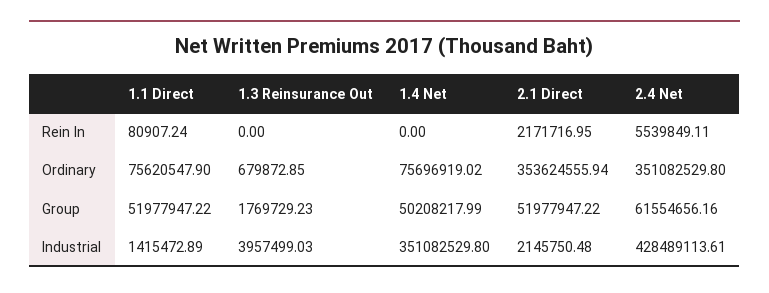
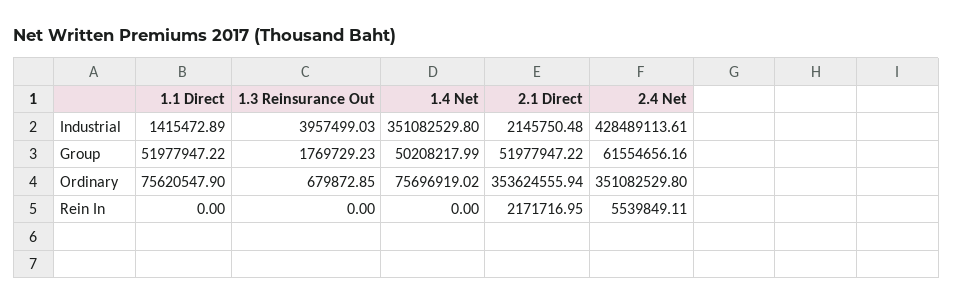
1.1 Direct, Rein In: 80907.24 -> 0

